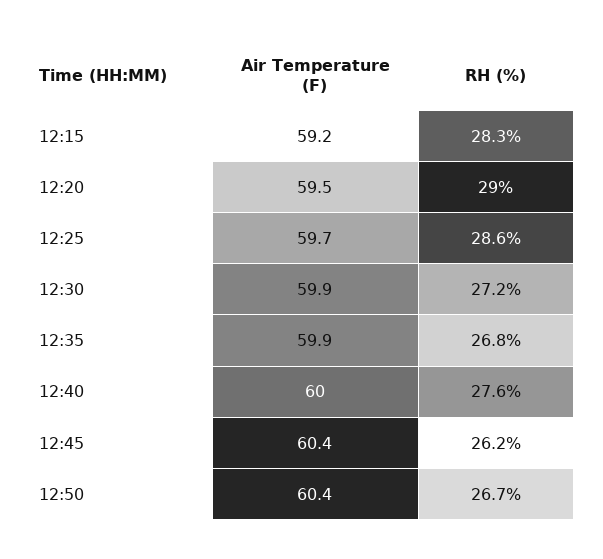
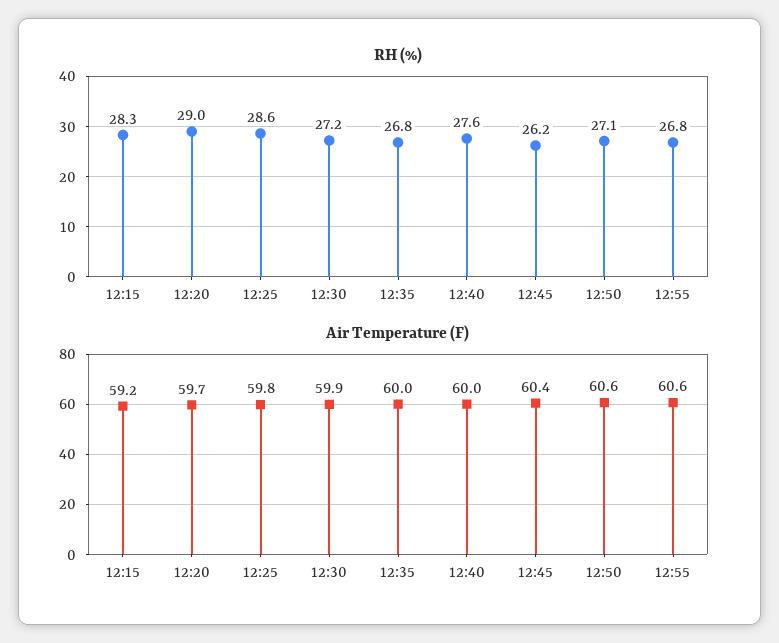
Air Temperature (F), 12:20: 59.5 -> 59.7
Air Temperature (F), 12:25: 59.7 -> 59.8
Air Temperature (F), 12:35: 59.9 -> 60
Air Temperature (F), 12:50: 60.4 -> 60.6
RH (%), 12:50: 26.7 -> 27.1
RH (%), 12:55: none -> 26.8
Air Temperature (F), 12:55: none -> 60.6

